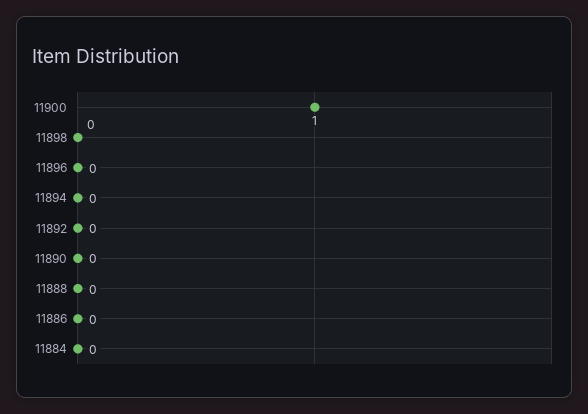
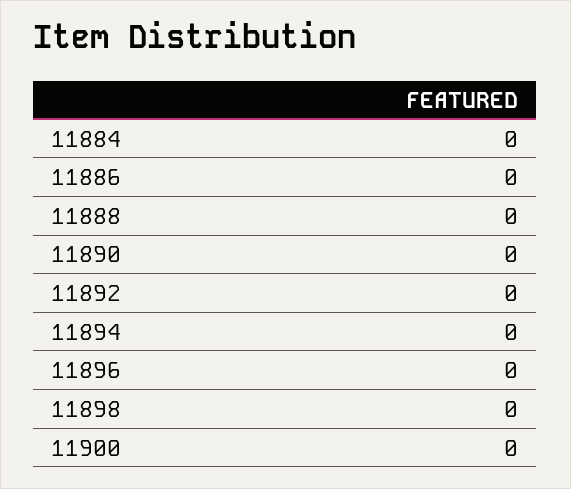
11900: 1 -> 0

